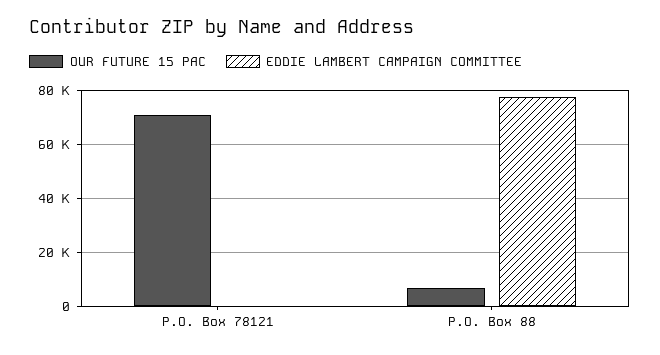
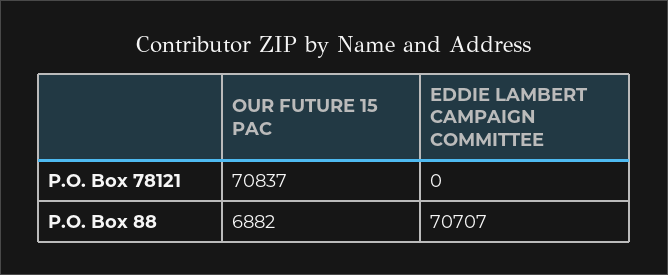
EDDIE LAMBERT CAMPAIGN COMMITTEE, P.O. Box 88: 77500 -> 70707

